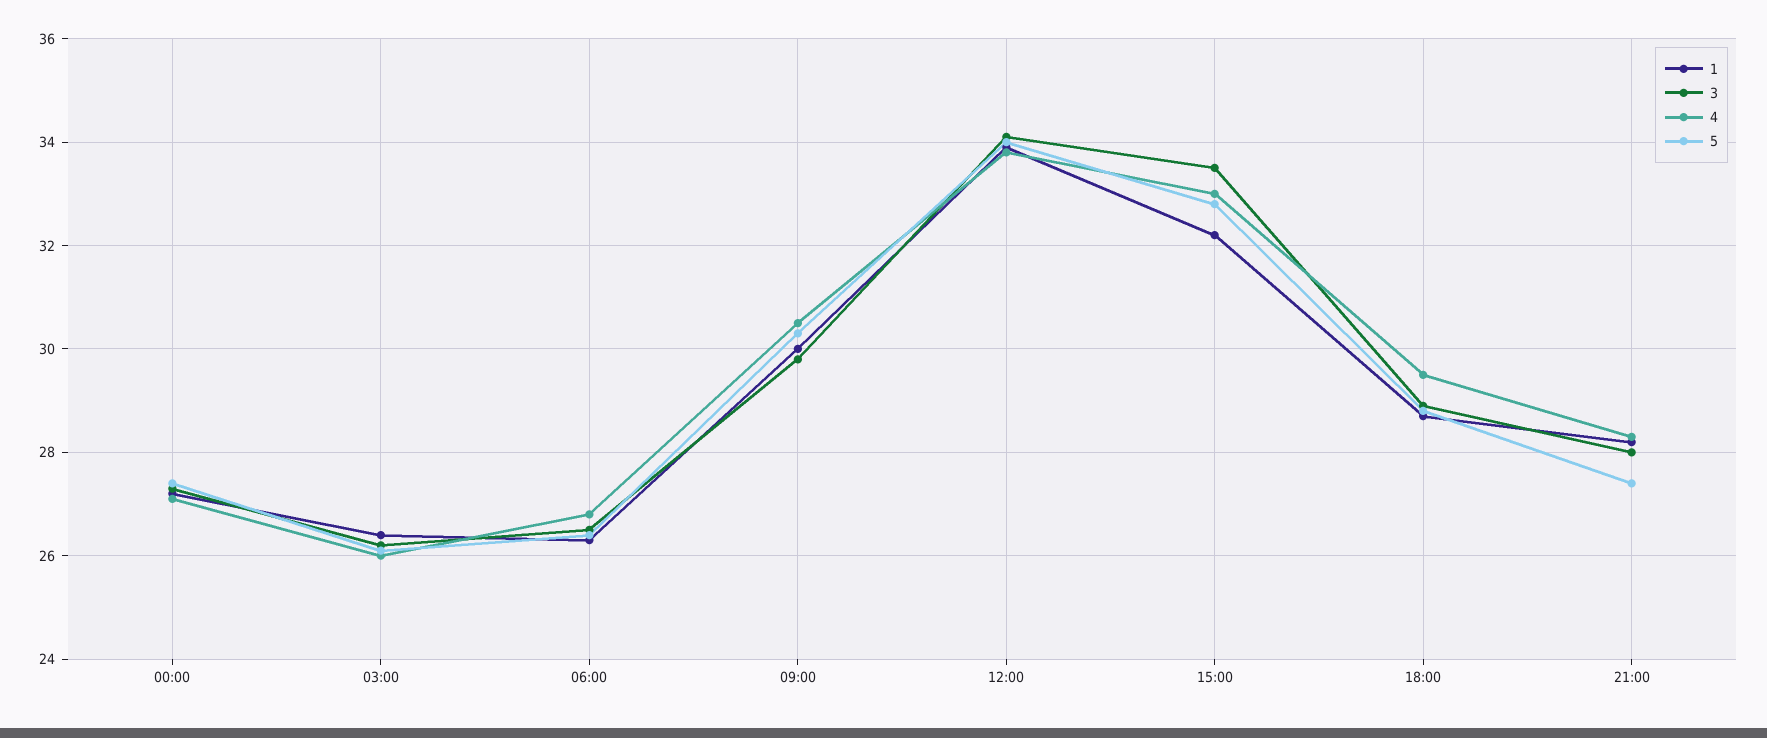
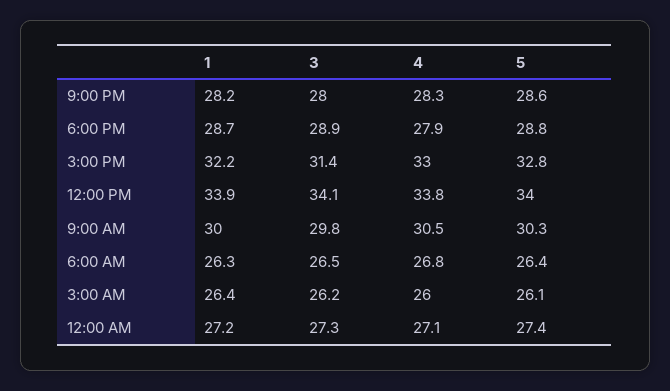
3, 15:00: 33.5 -> 31.4
4, 18:00: 29.5 -> 27.9
5, 21:00: 27.5 -> 28.6

